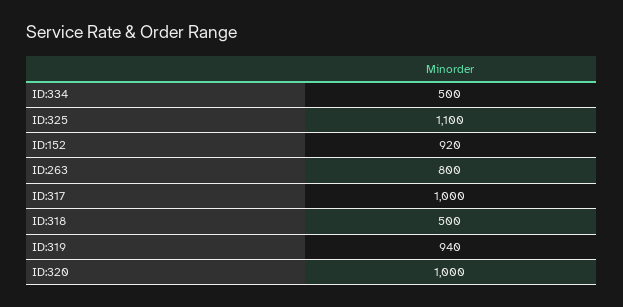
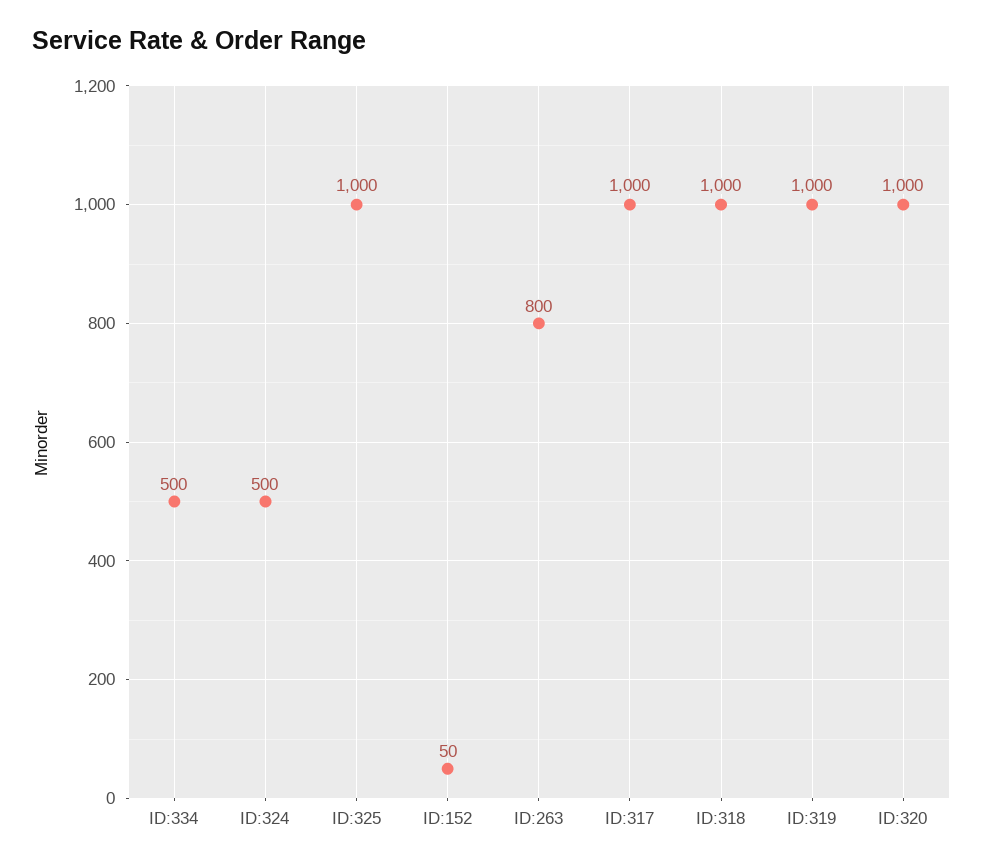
ID:325: 1100 -> 1000
ID:152: 920 -> 50
ID:318: 500 -> 1000
ID:319: 940 -> 1000
ID:324: none -> 500

